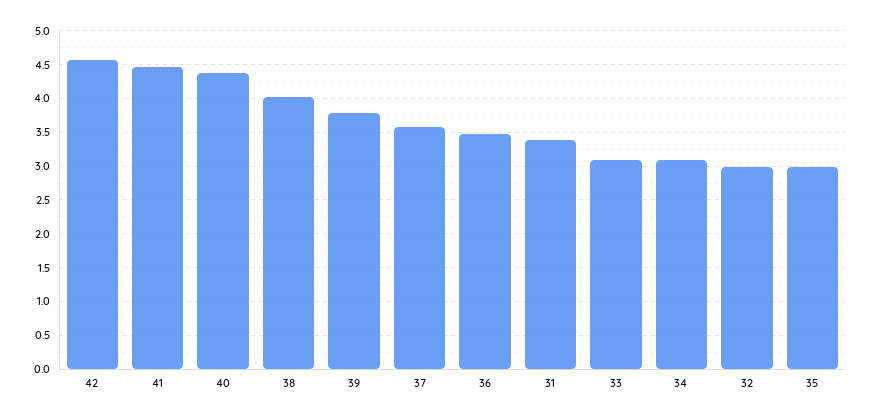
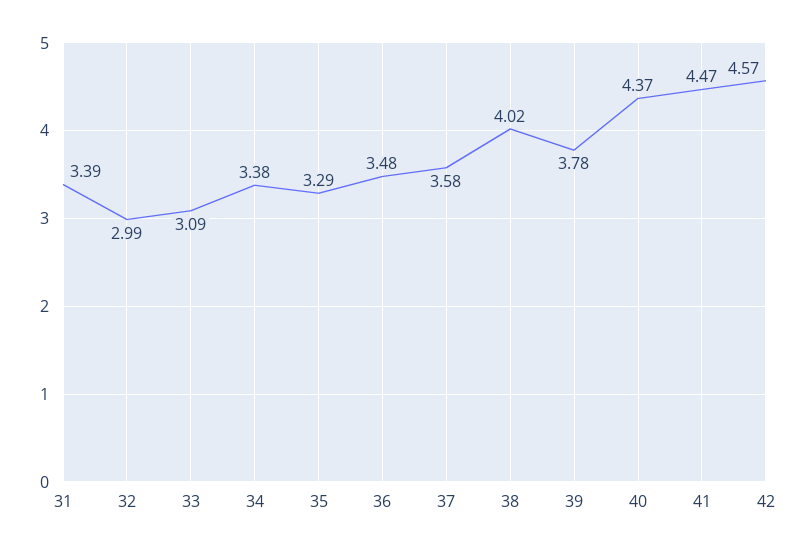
34: 3.1 -> 3.38
35: 3 -> 3.29

